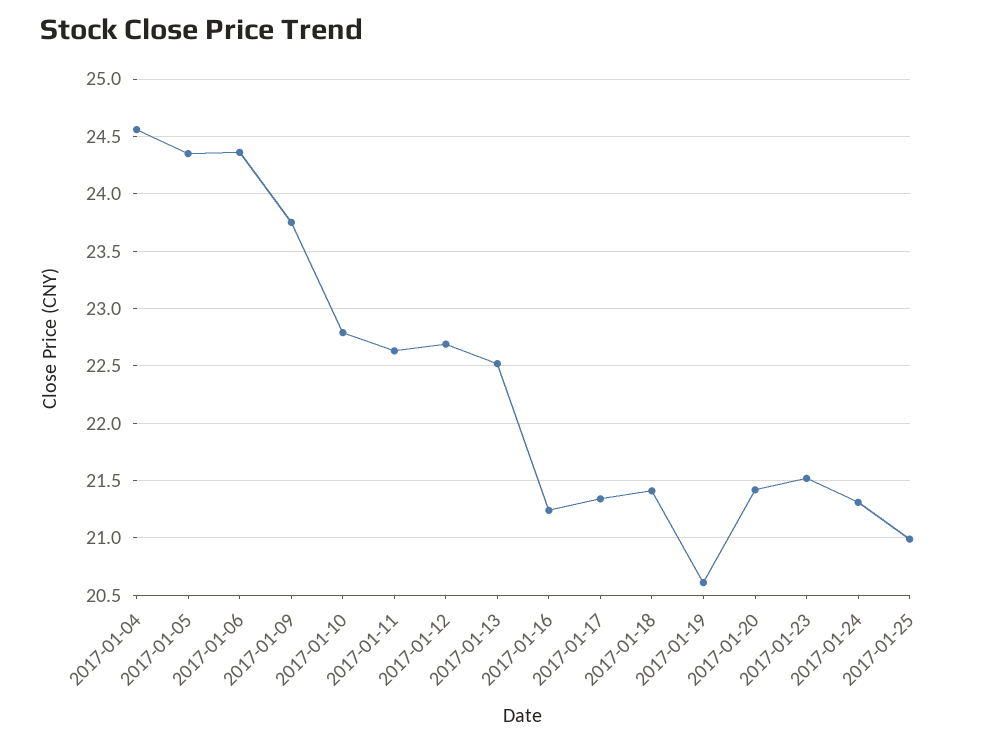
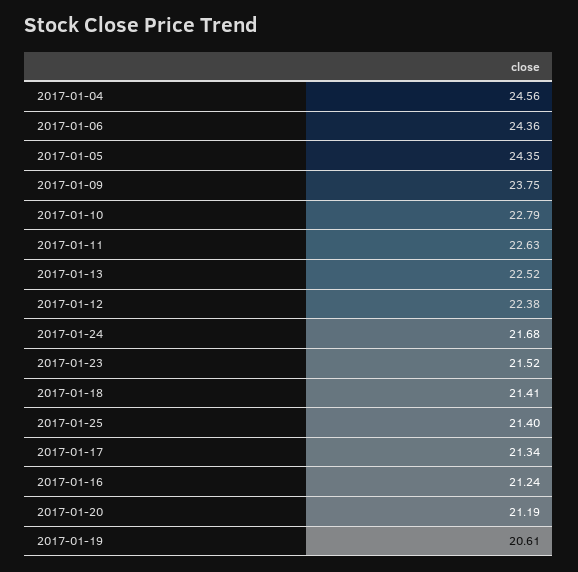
2017-01-12: 22.7 -> 22.38
2017-01-20: 21.4 -> 21.19
2017-01-24: 21.3 -> 21.68
2017-01-25: 21 -> 21.4

